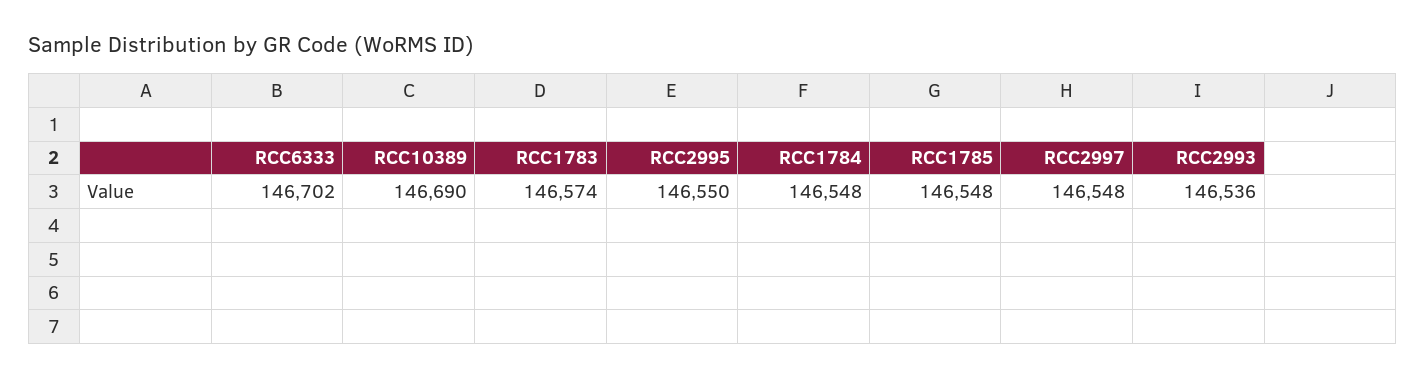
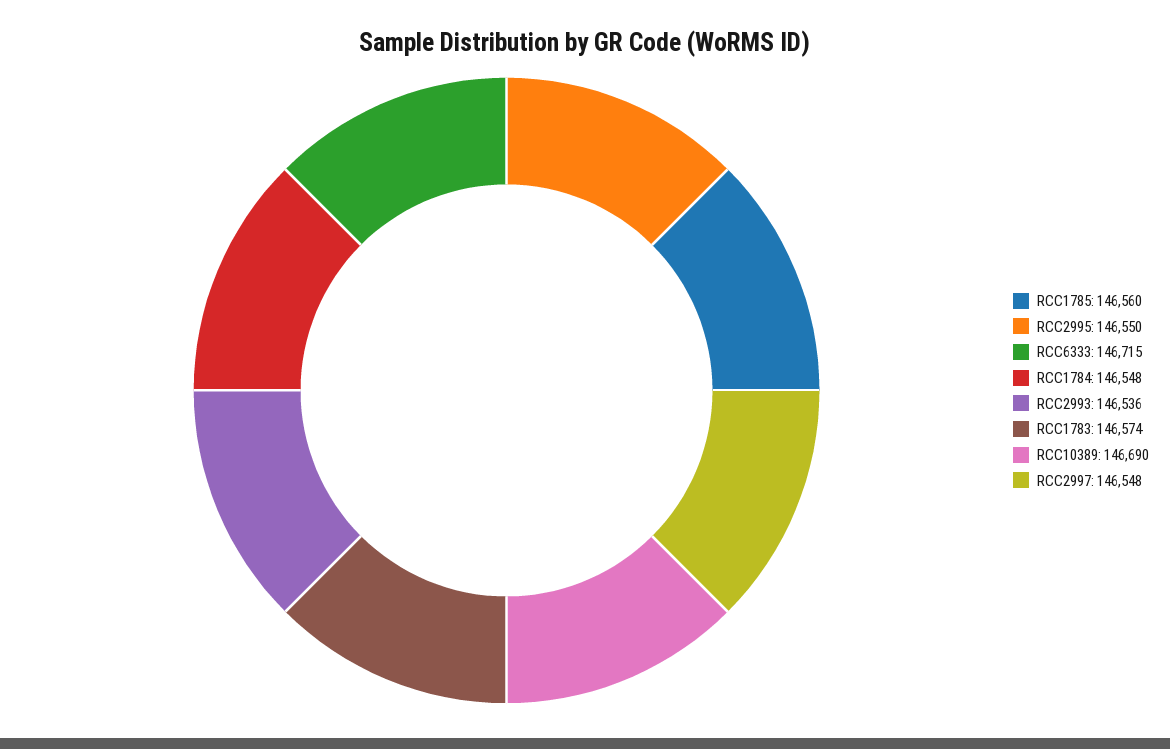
RCC6333: 146702 -> 146715
RCC1785: 146548 -> 146560

